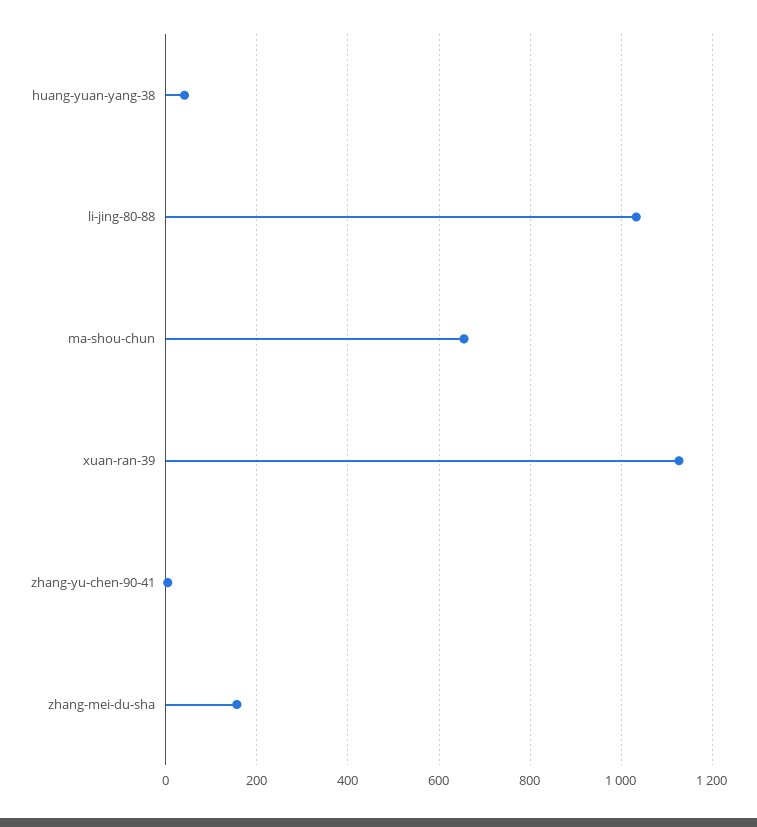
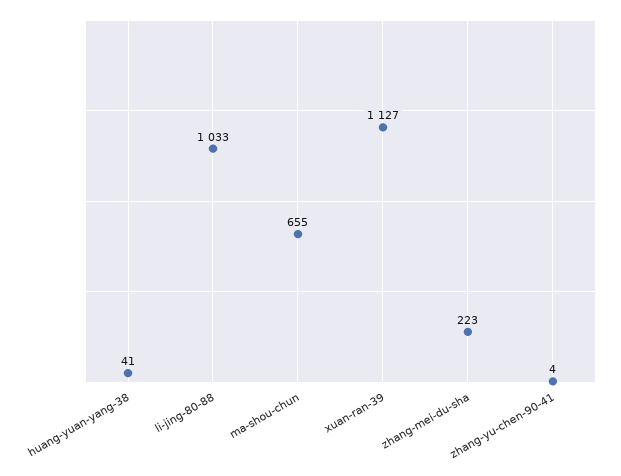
zhang-mei-du-sha: 160 -> 223

